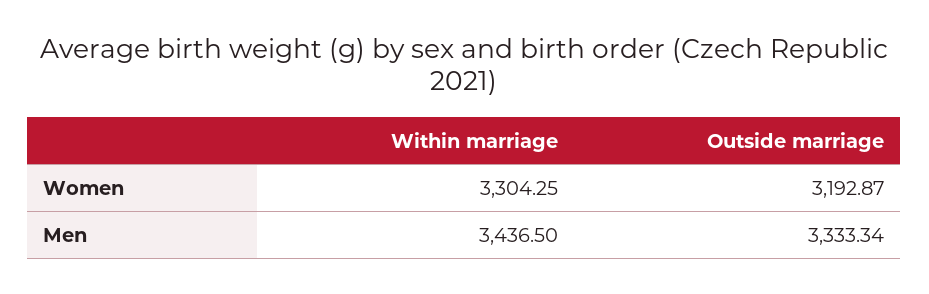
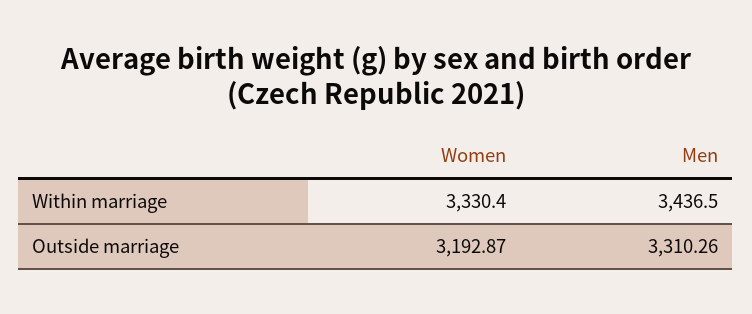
Within marriage, Women: 3304.25 -> 3330.4
Outside marriage, Men: 3333.34 -> 3310.26

